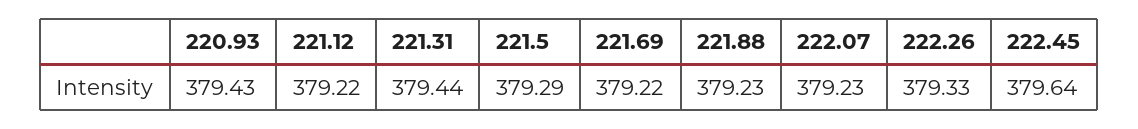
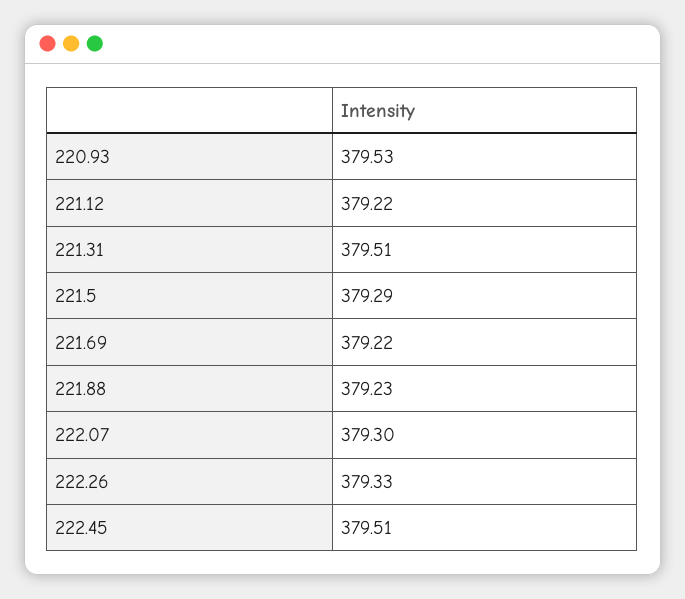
220.93: 379.43 -> 379.53
221.31: 379.44 -> 379.51
222.07: 379.23 -> 379.3
222.45: 379.64 -> 379.51

